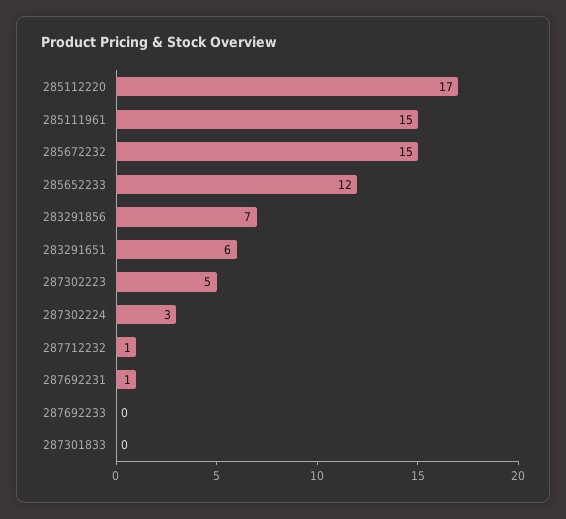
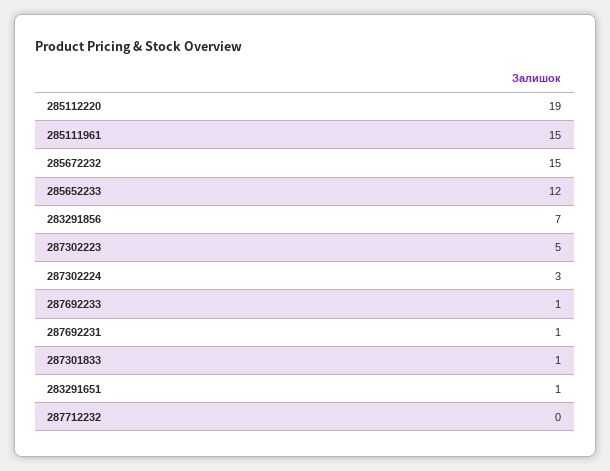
285112220: 17 -> 19
283291651: 6 -> 1
287712232: 1 -> 0
287692233: 0 -> 1
287301833: 0 -> 1

